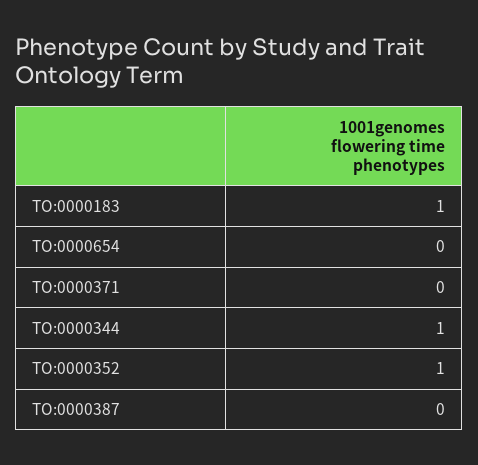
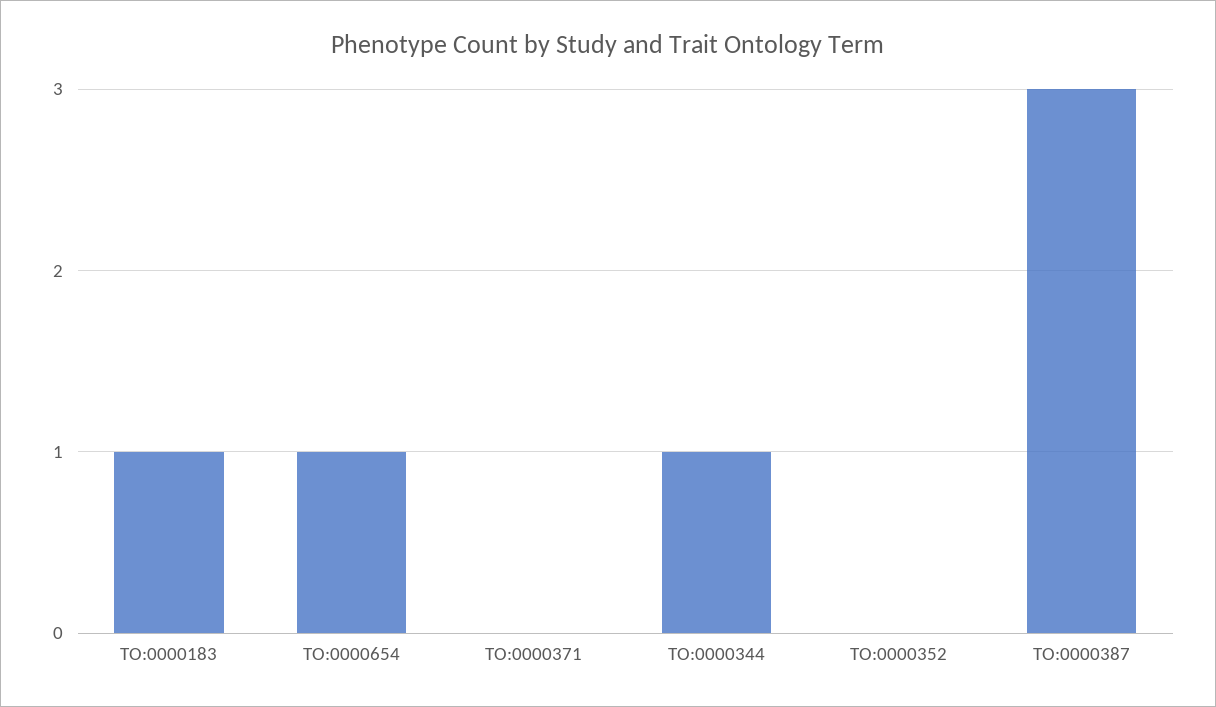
TO:0000654: 0 -> 1
TO:0000352: 1 -> 0
TO:0000387: 0 -> 3

